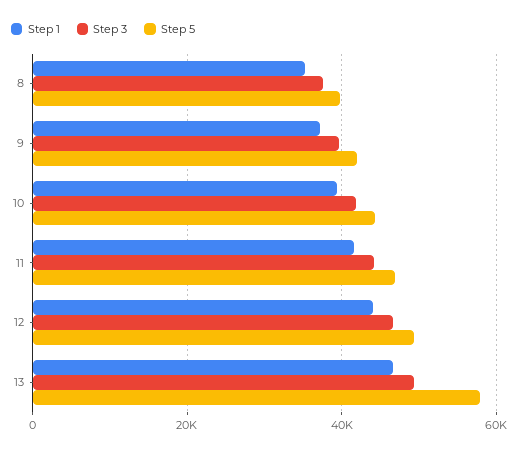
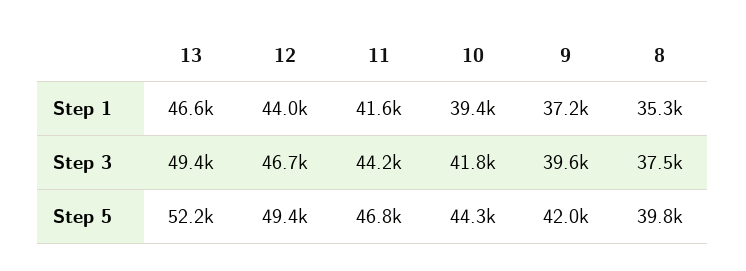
Step 5, 13: 58000 -> 52200

